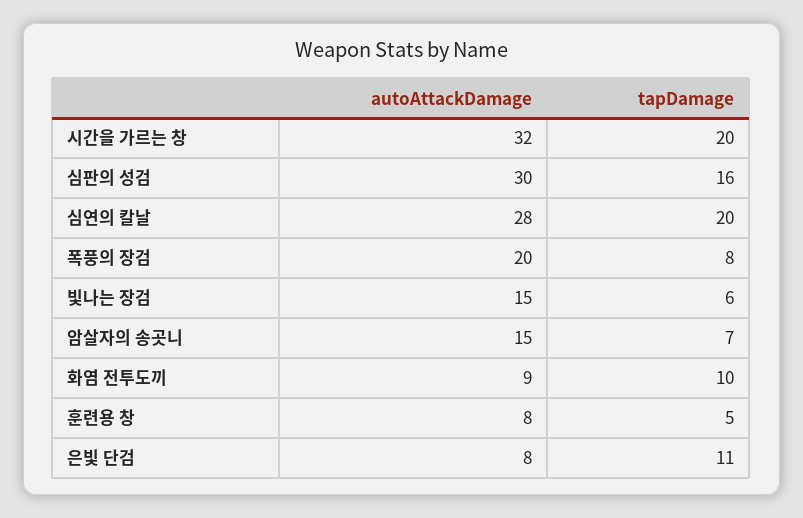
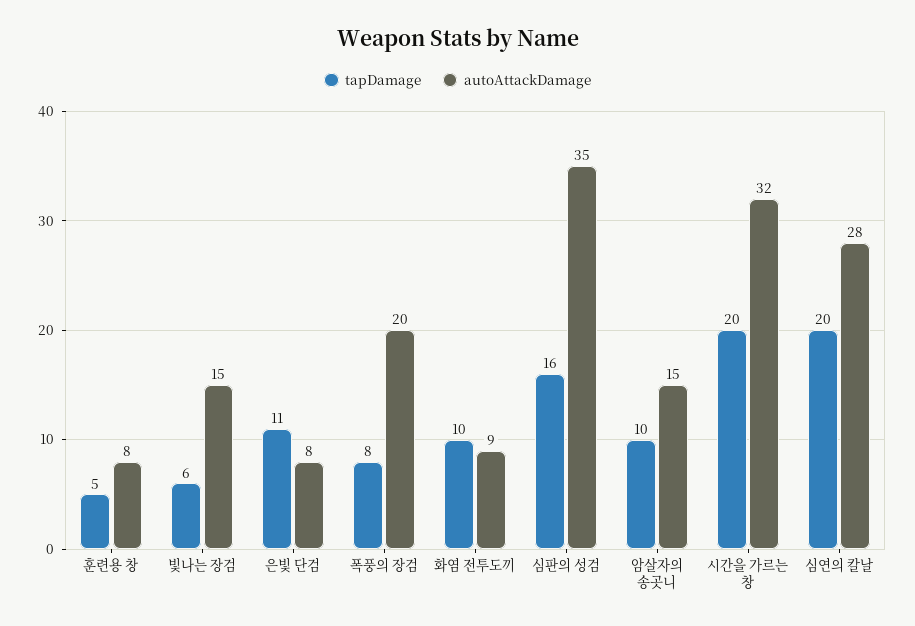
autoAttackDamage, 심판의 성검: 30 -> 35
tapDamage, 암살자의 송곳니: 7 -> 10

